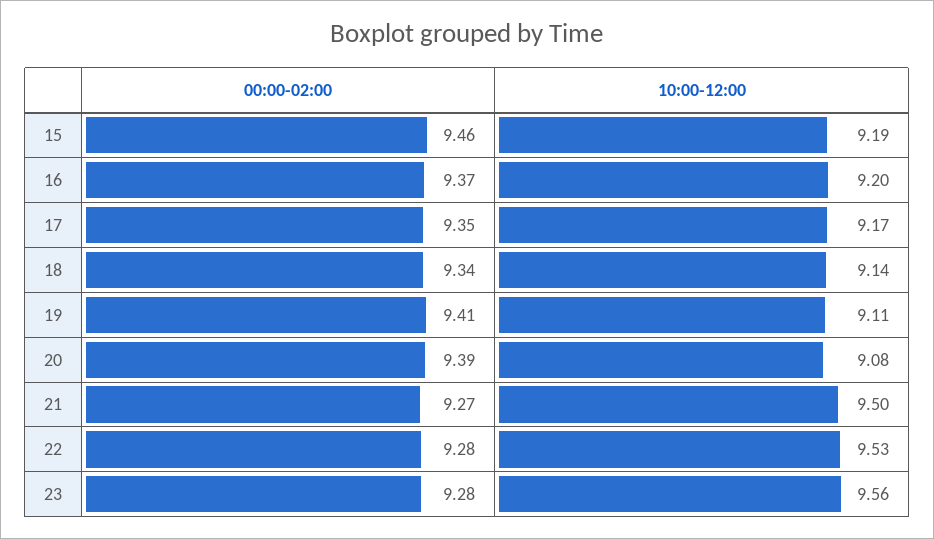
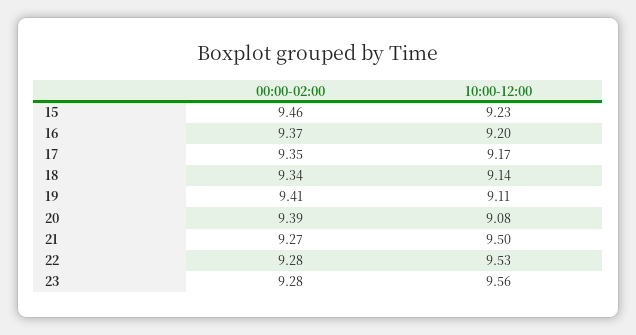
10:00-12:00, 15: 9.19 -> 9.23

